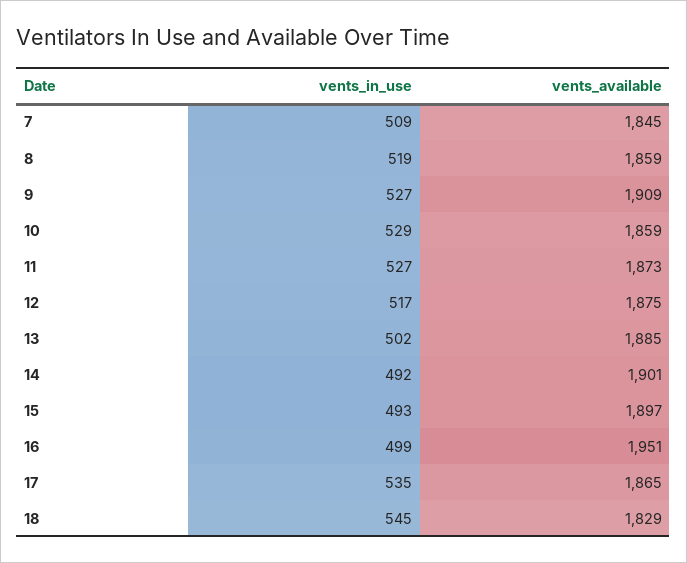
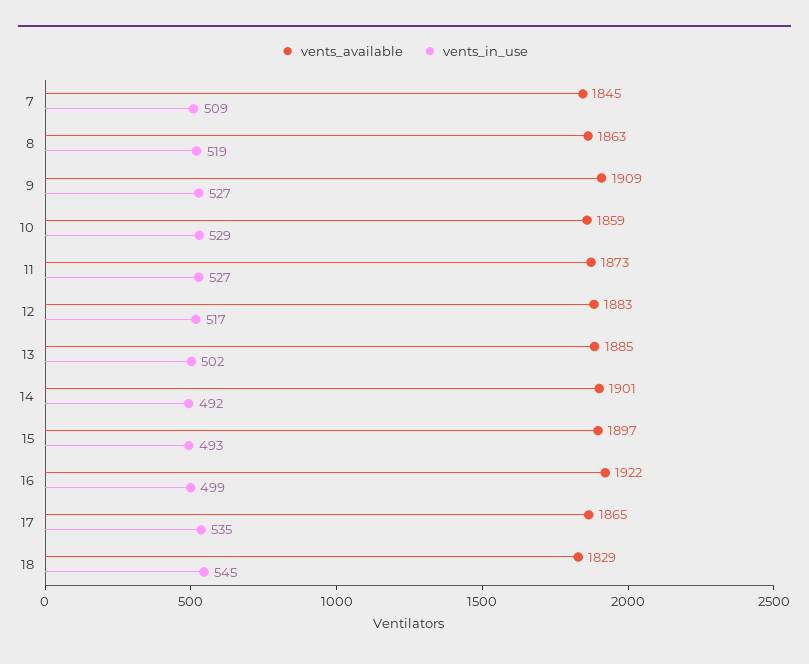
vents_available, 8: 1859 -> 1863
vents_available, 12: 1875 -> 1883
vents_available, 16: 1951 -> 1922

